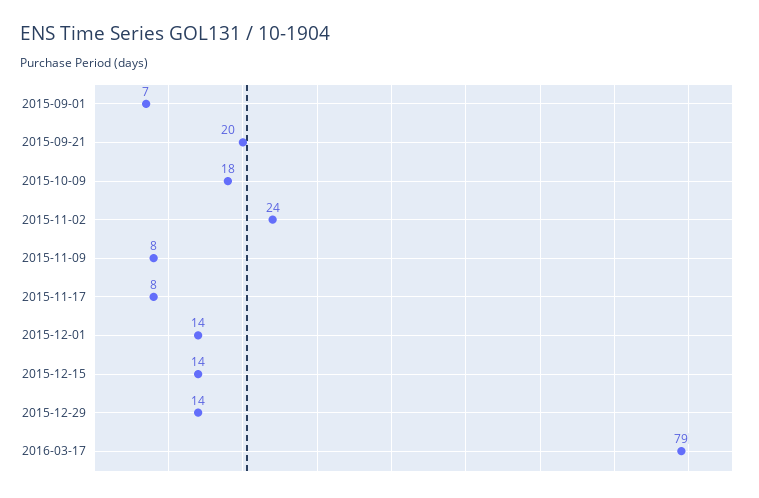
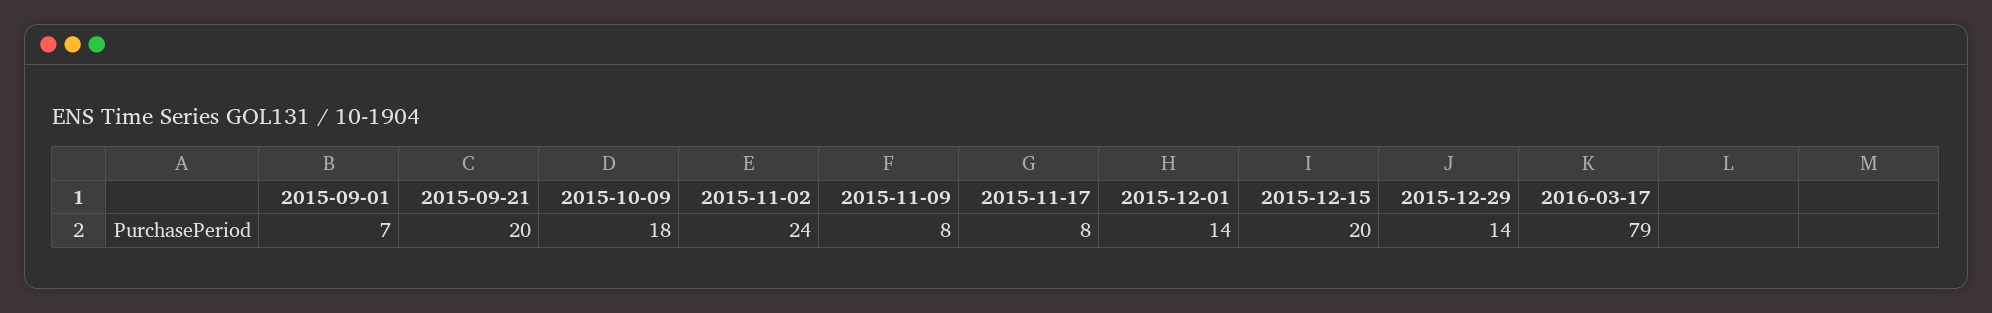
2015-12-15: 14 -> 20

